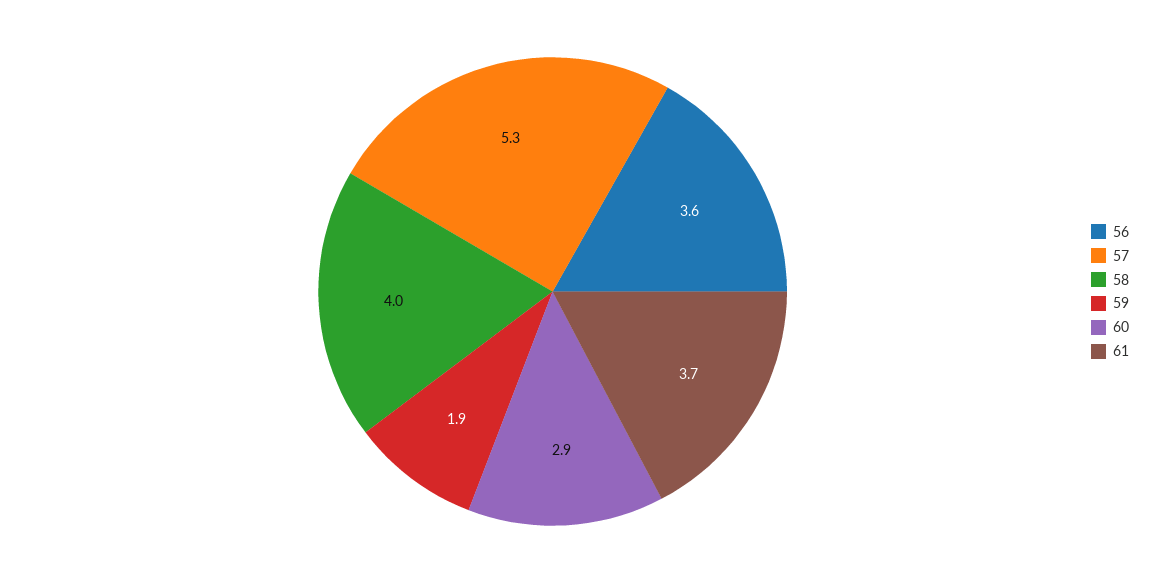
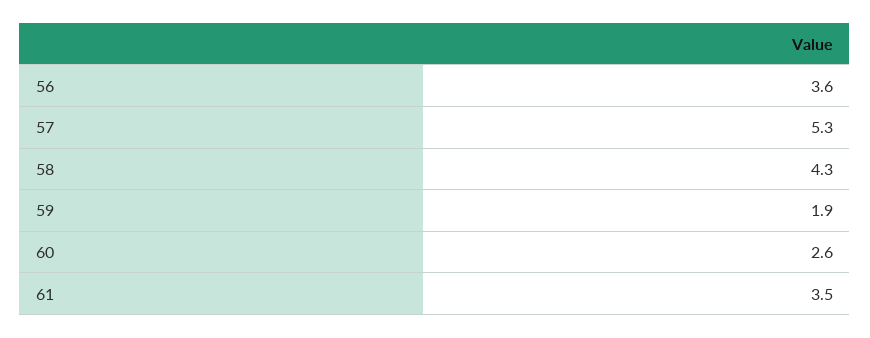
58: 4 -> 4.3
60: 2.9 -> 2.6
61: 3.7 -> 3.5

